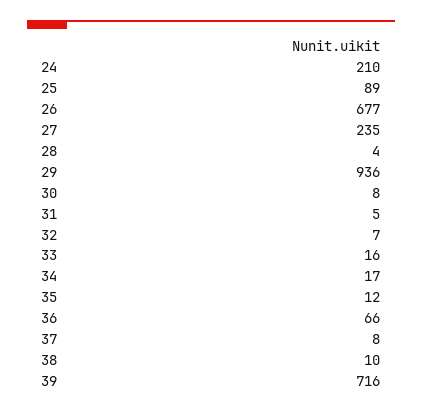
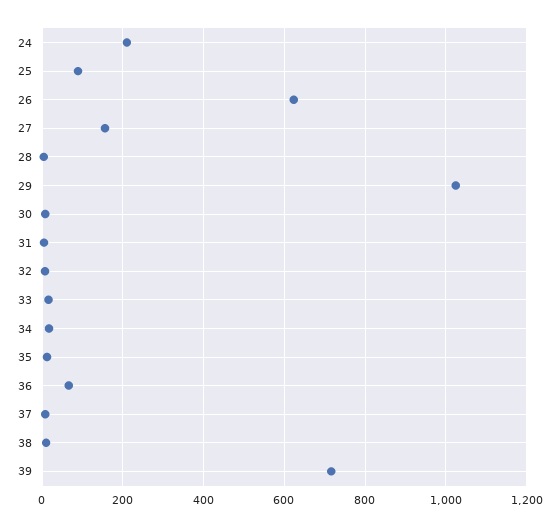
26: 677 -> 620
27: 235 -> 160
29: 936 -> 1020

